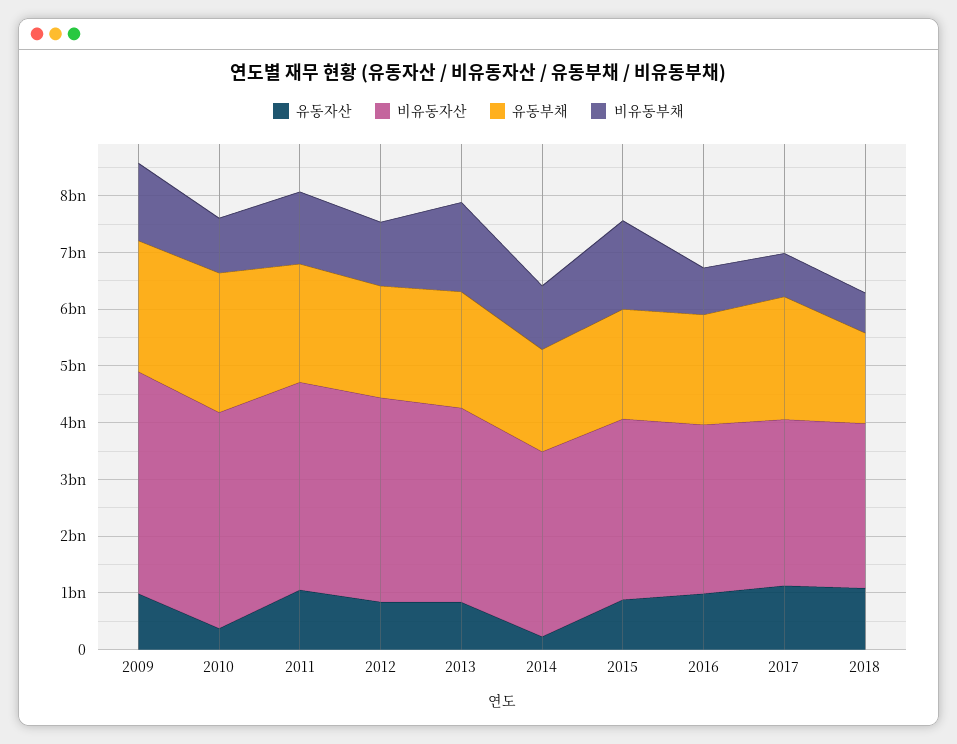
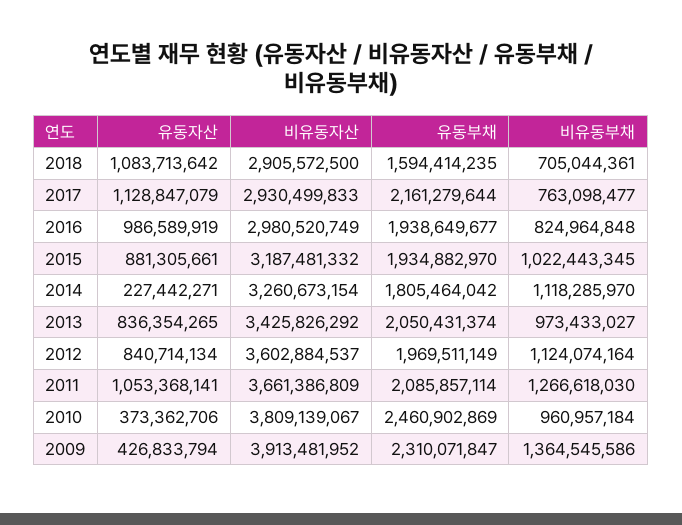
유동자산, 2009: 1000000000 -> 426833794
비유동부채, 2013: 1600000000 -> 973433027
비유동부채, 2015: 1600000000 -> 1022443345

